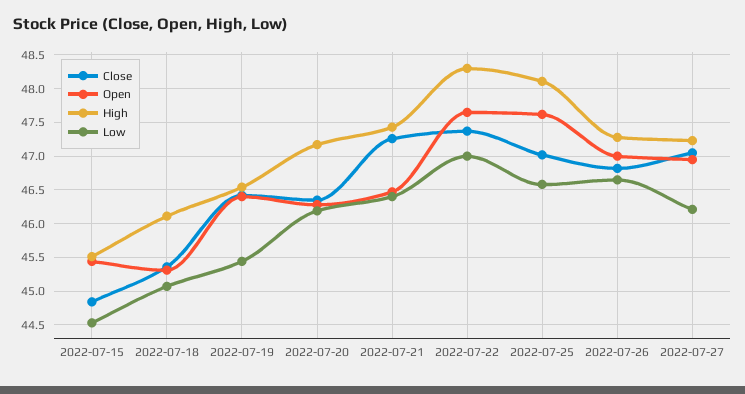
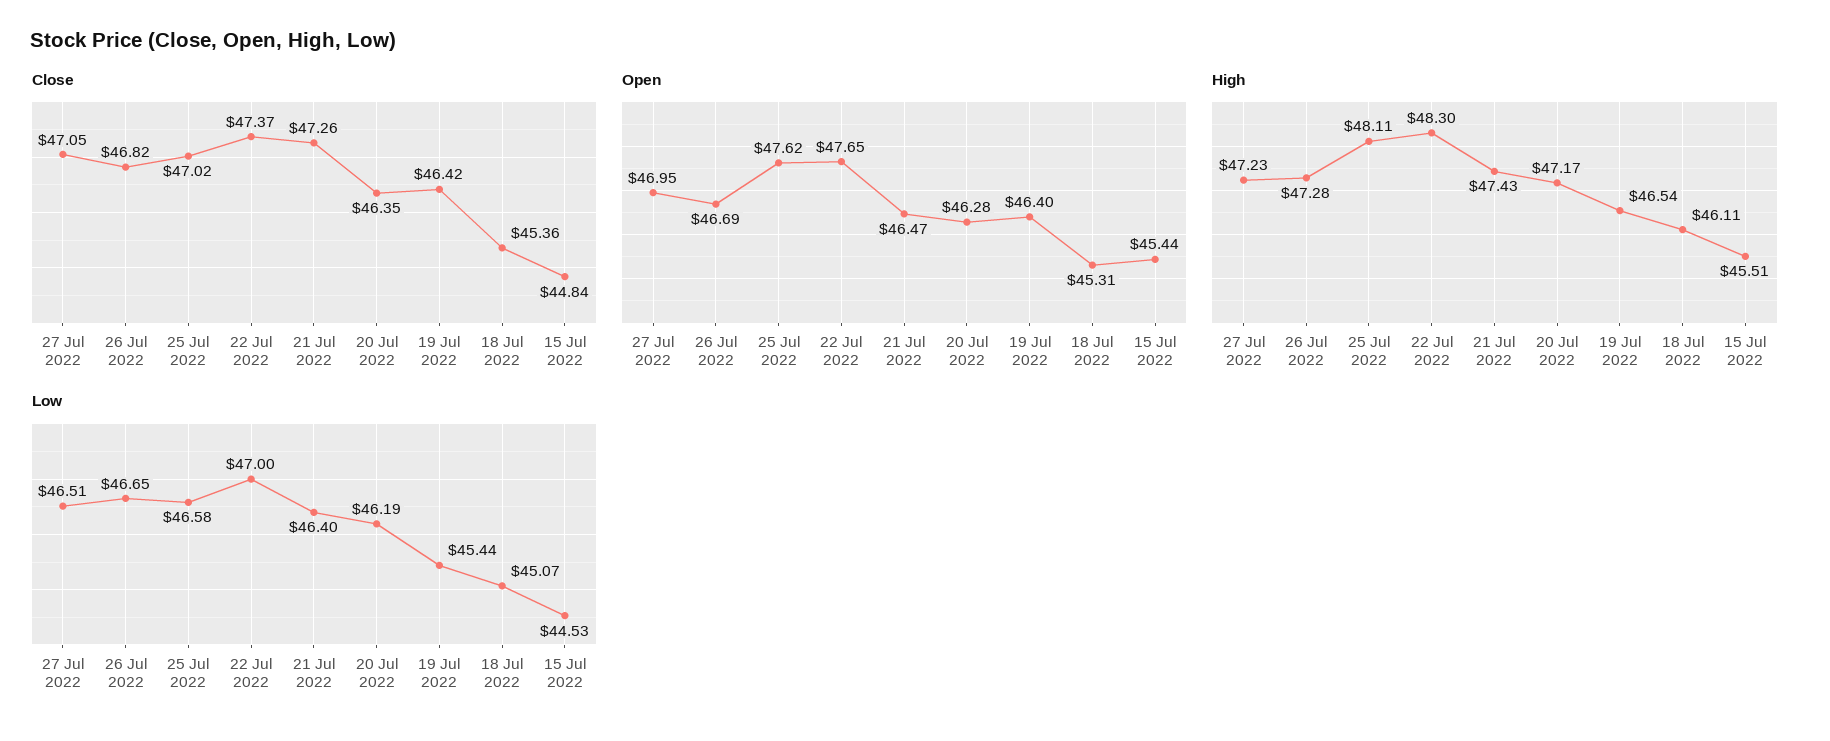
Open, 2022-07-26: 47 -> 46.69
Low, 2022-07-27: 46.2 -> 46.51

